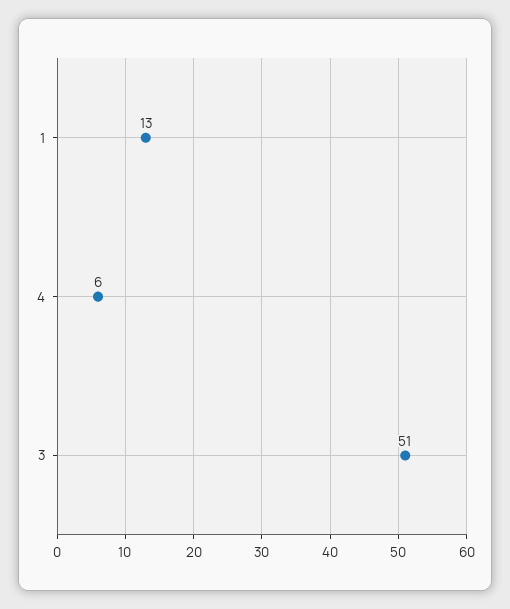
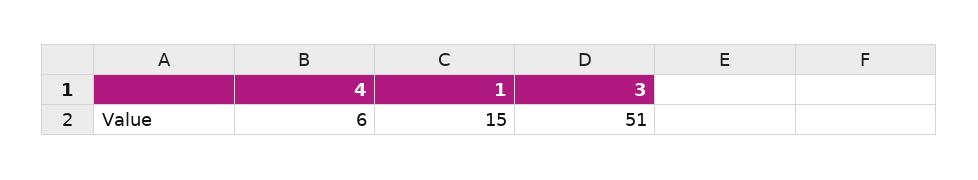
1: 13 -> 15

